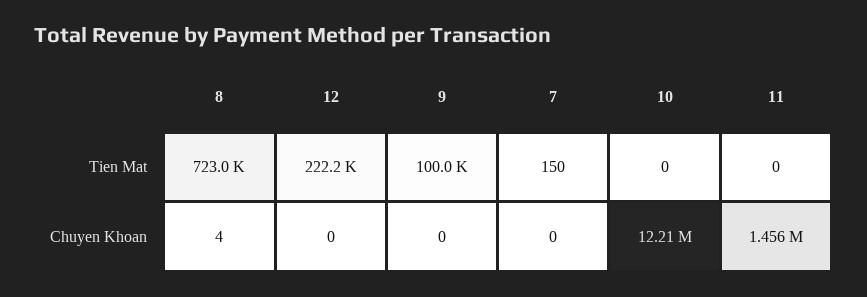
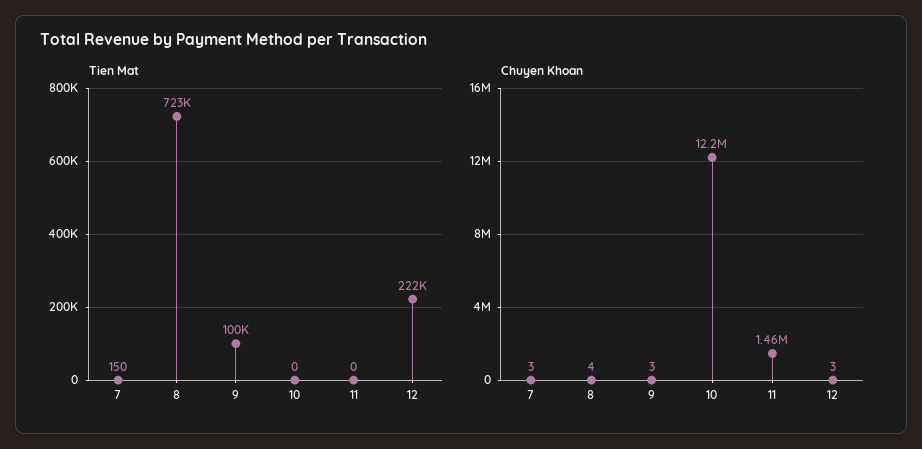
Chuyen Khoan, 12: 0 -> 3
Chuyen Khoan, 9: 0 -> 3
Chuyen Khoan, 7: 0 -> 3

